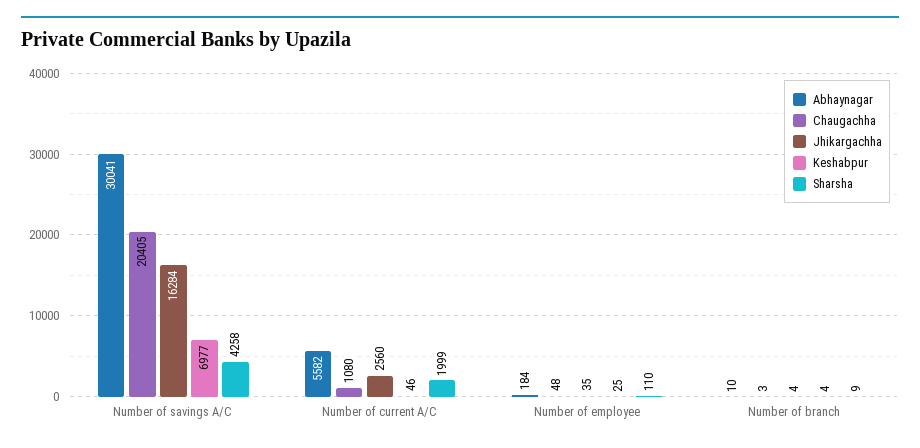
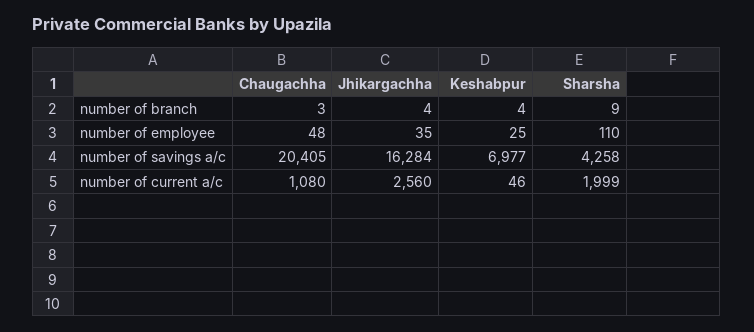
Abhaynagar, Number of savings A/C: 30041 -> none
Abhaynagar, Number of current A/C: 5582 -> none
Abhaynagar, Number of employee: 184 -> none
Abhaynagar, Number of branch: 10 -> none

